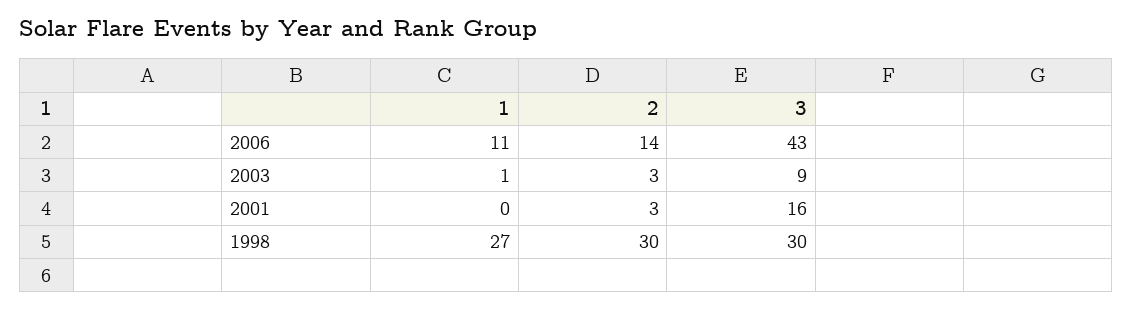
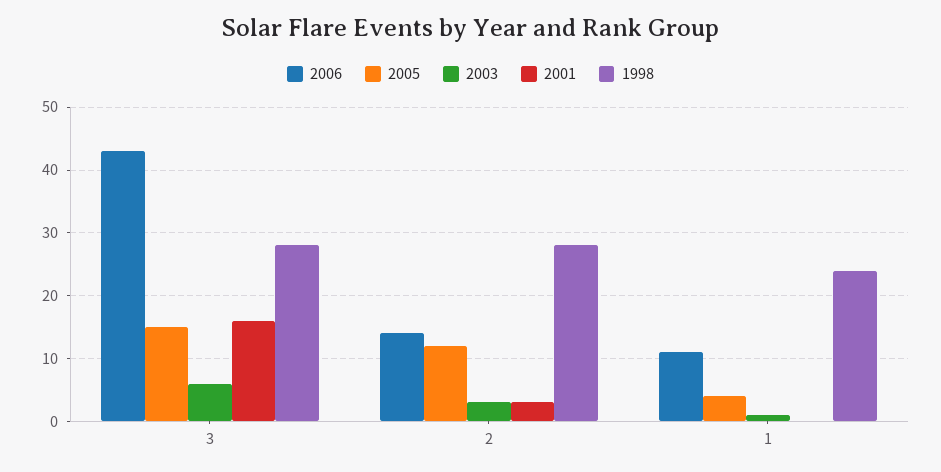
2003, 3: 9 -> 6
1998, 1: 27 -> 24
1998, 2: 30 -> 28
1998, 3: 30 -> 28
2005, 3: none -> 15
2005, 2: none -> 12
2005, 1: none -> 4

